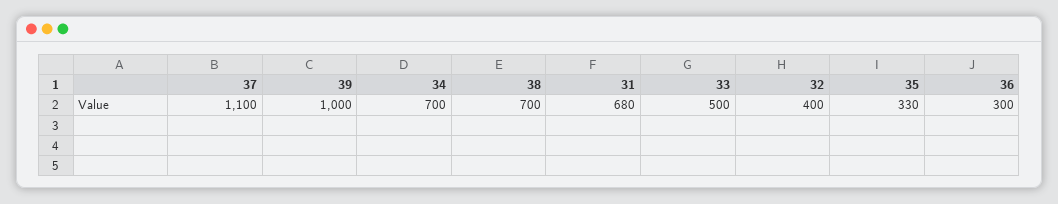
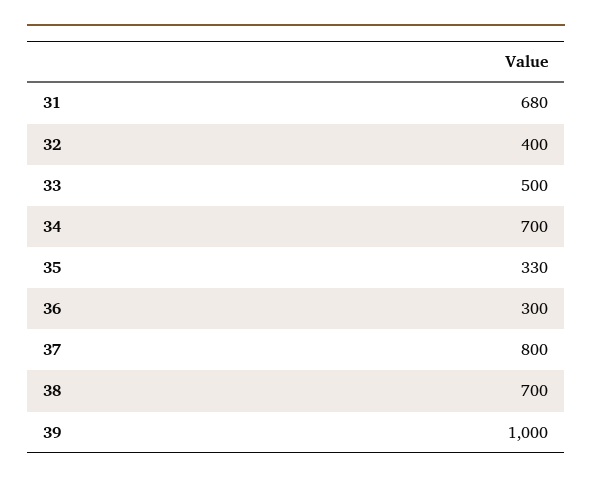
37: 1100 -> 800

